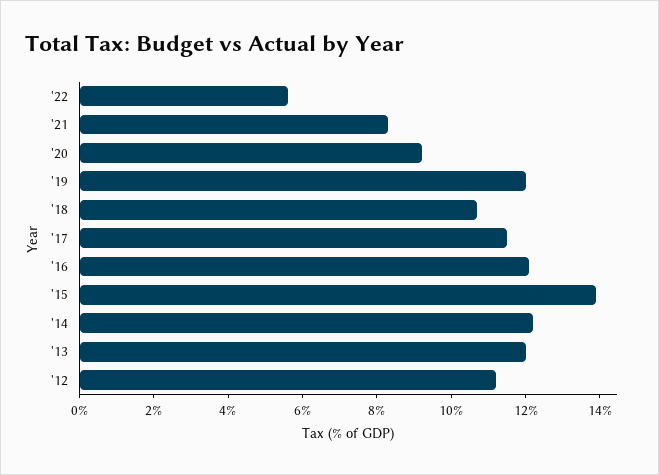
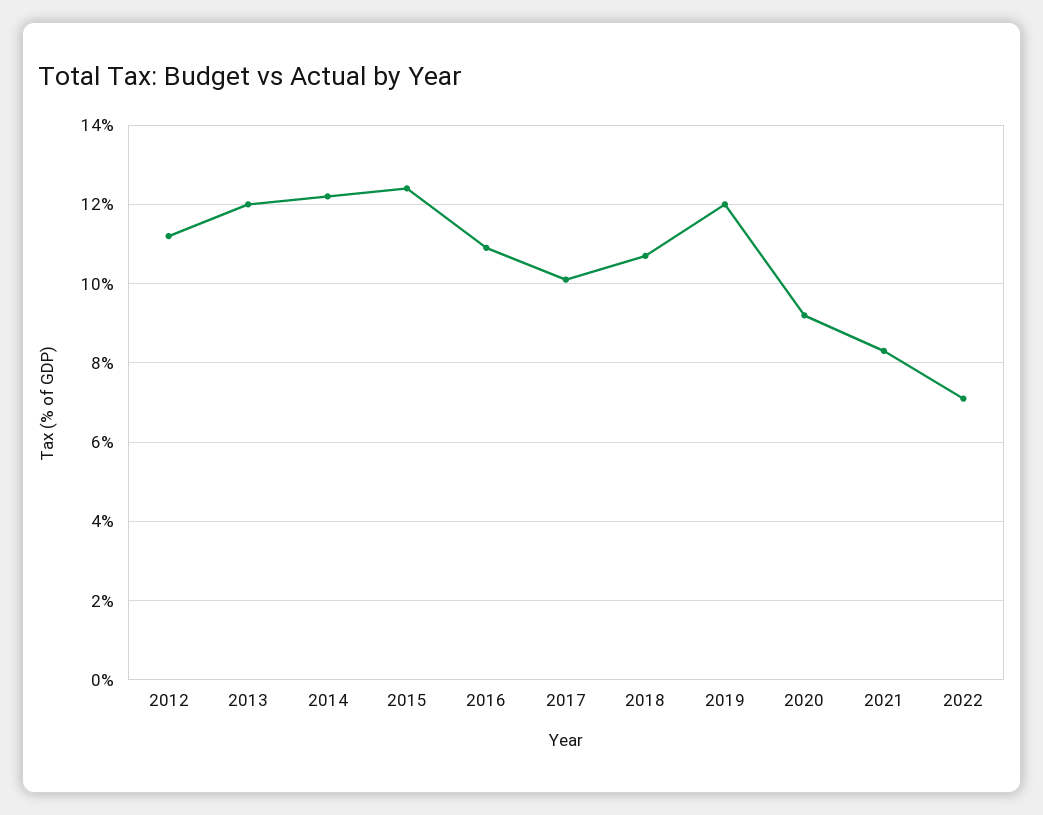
'22: 5.5 -> 7
'17: 11.5 -> 10
'16: 12 -> 11
'15: 14 -> 12.5

